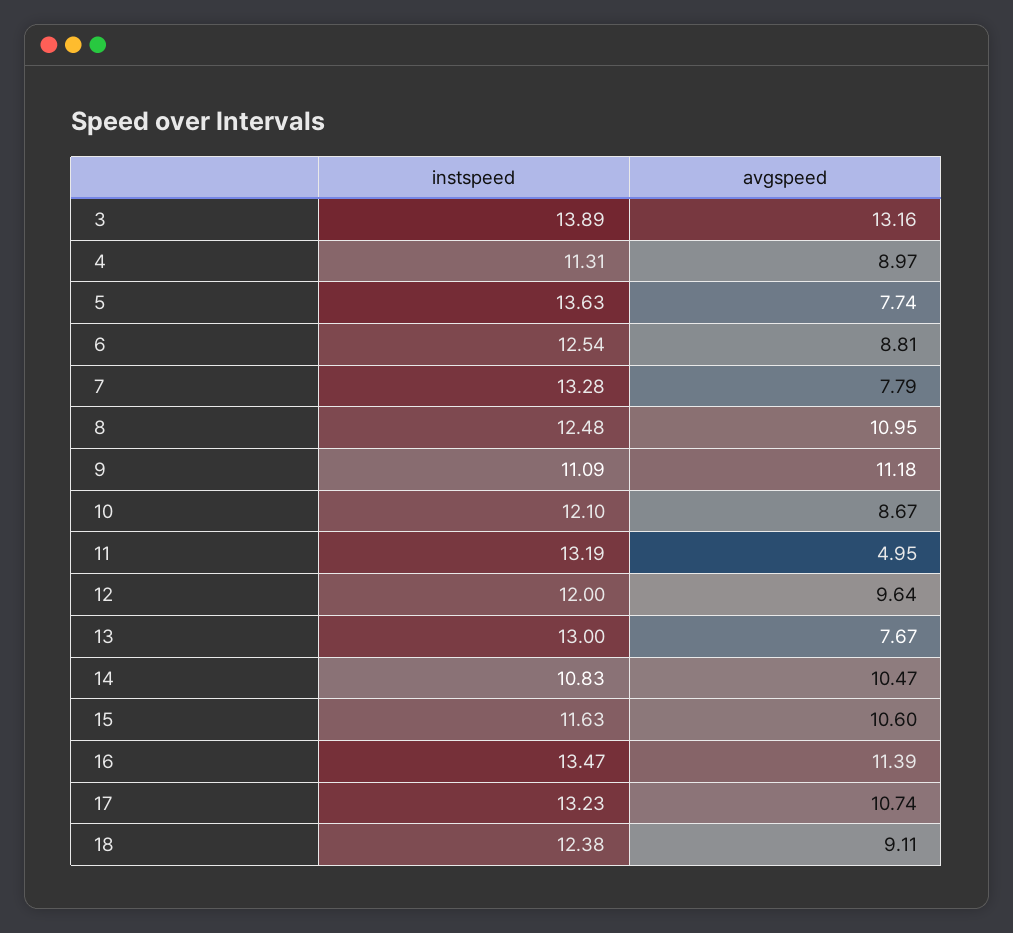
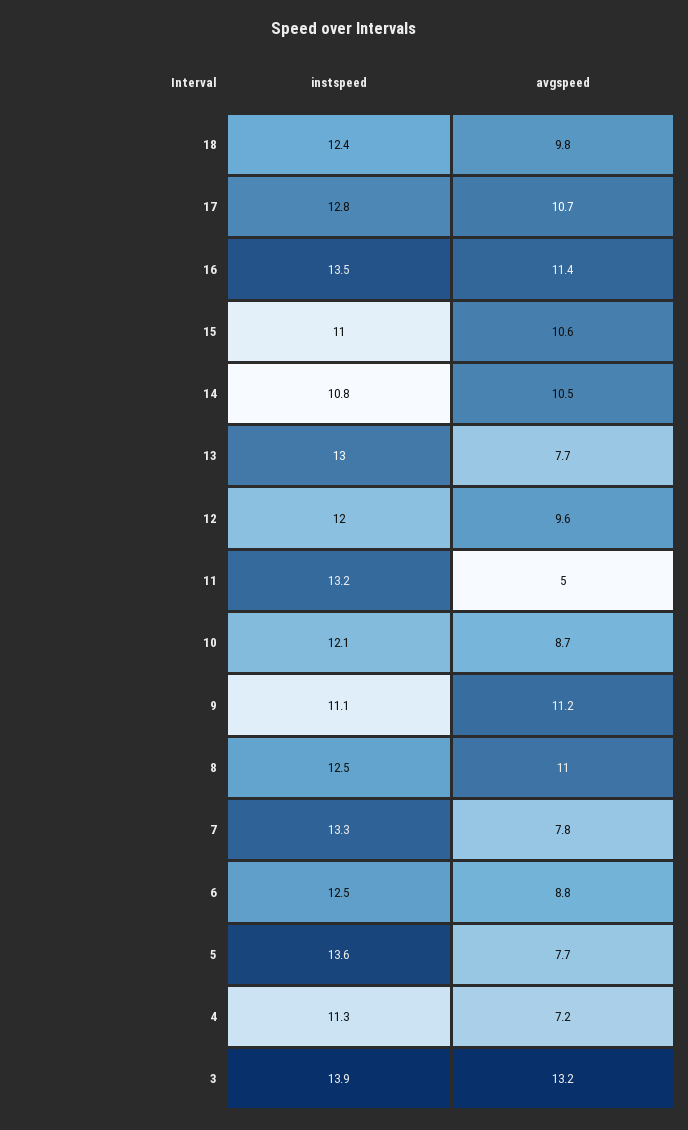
avgspeed, 4: 8.97 -> 7.2
instspeed, 15: 11.63 -> 11
instspeed, 17: 13.23 -> 12.8
avgspeed, 18: 9.11 -> 9.8

